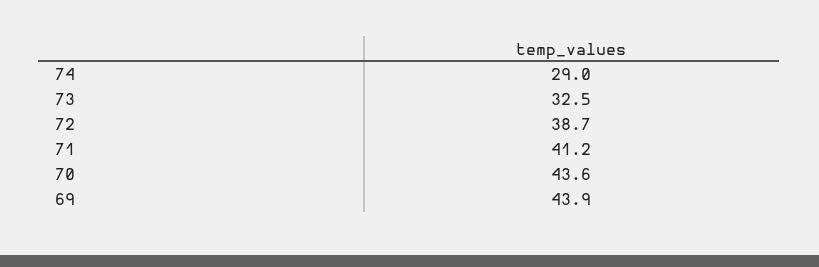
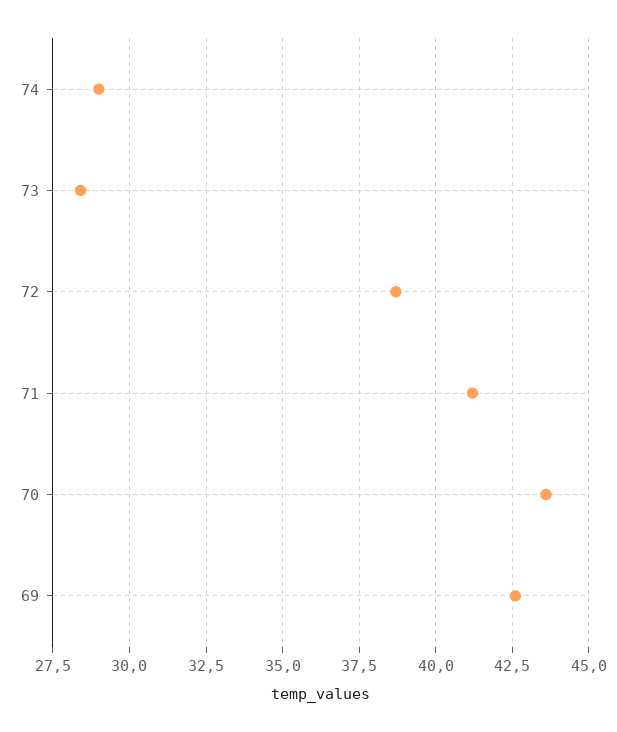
73: 32.5 -> 28.5
69: 43.9 -> 42.5

